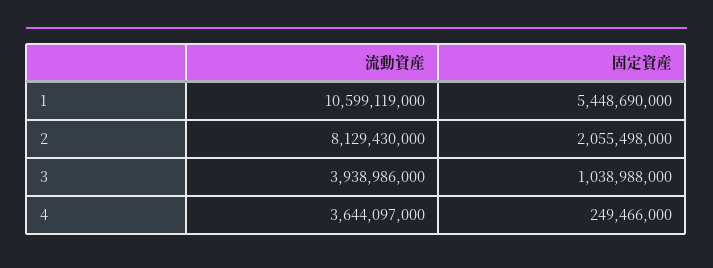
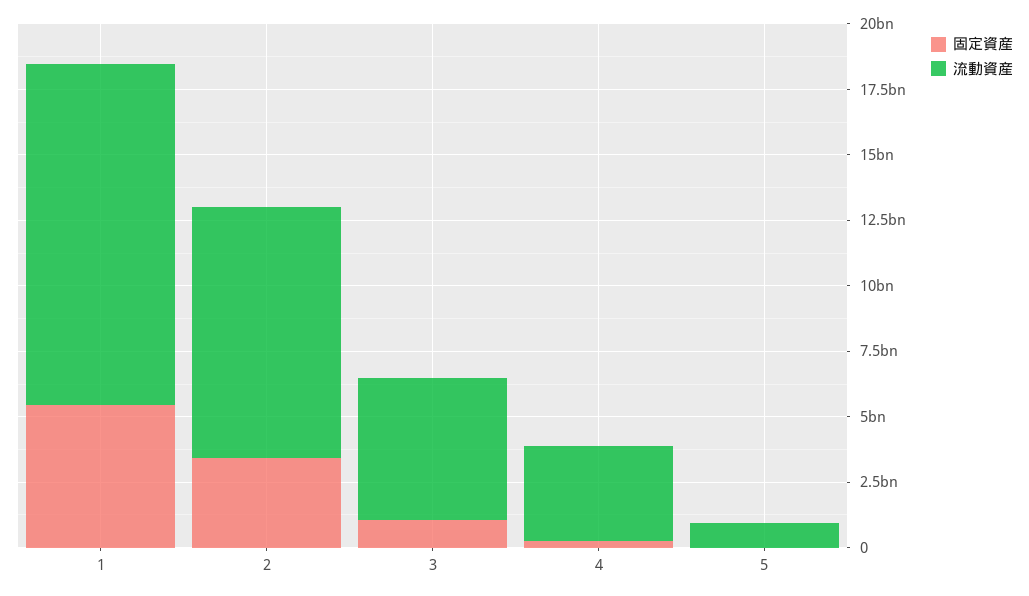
流動資産, 1: 10599119000 -> 13000000000
流動資産, 2: 8129430000 -> 9500000000
固定資産, 2: 2055498000 -> 3500000000
流動資産, 3: 3938986000 -> 5500000000
固定資産, 5: none -> 0
流動資産, 5: none -> 1000000000

